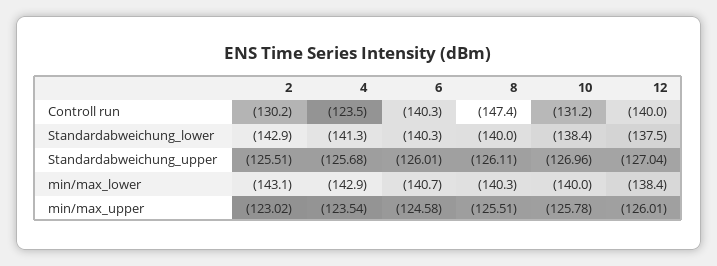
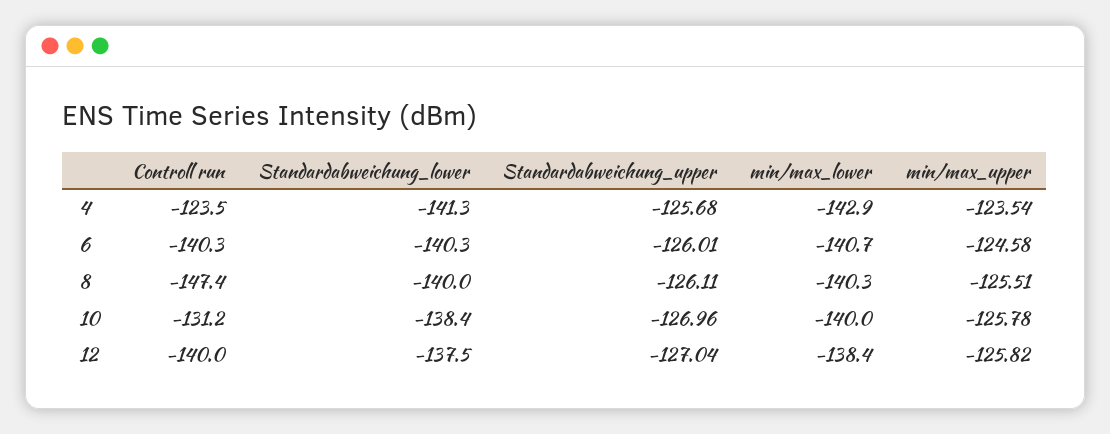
2, Controll run: -130.2 -> none
2, Standardabweichung_lower: -142.9 -> none
2, Standardabweichung_upper: -125.51 -> none
2, min/max_lower: -143.1 -> none
2, min/max_upper: -123.02 -> none
12, min/max_upper: -126.01 -> -125.82

